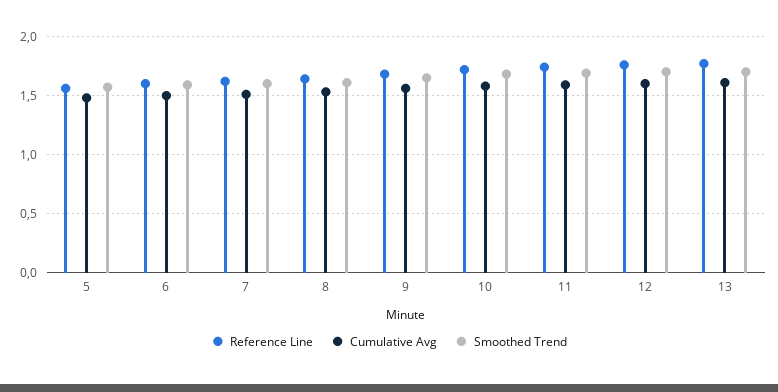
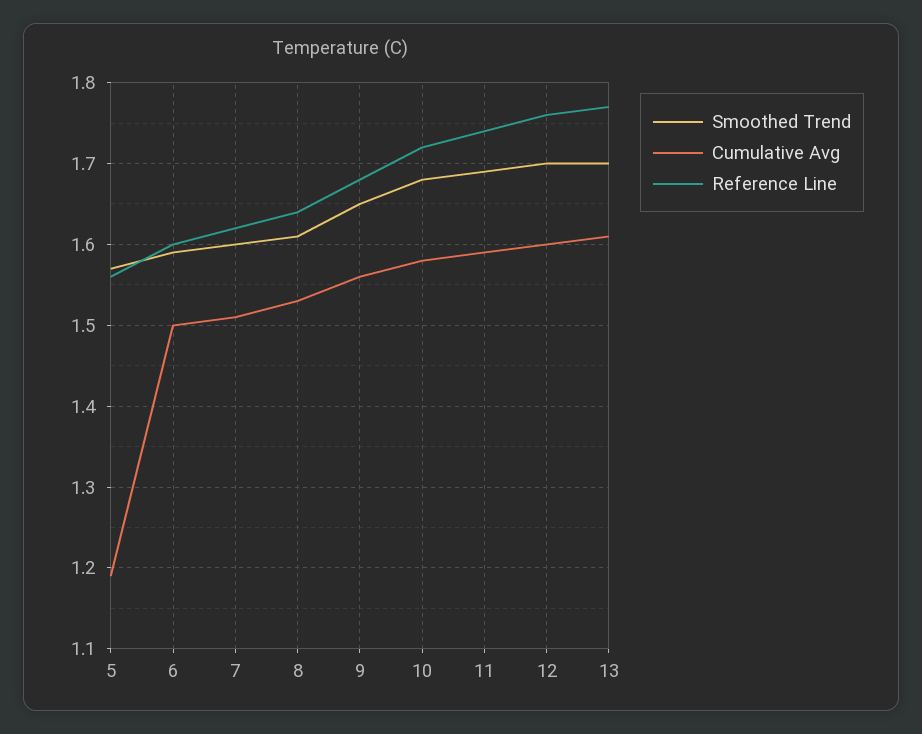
Cumulative Avg, 5: 1.5 -> 1.19

